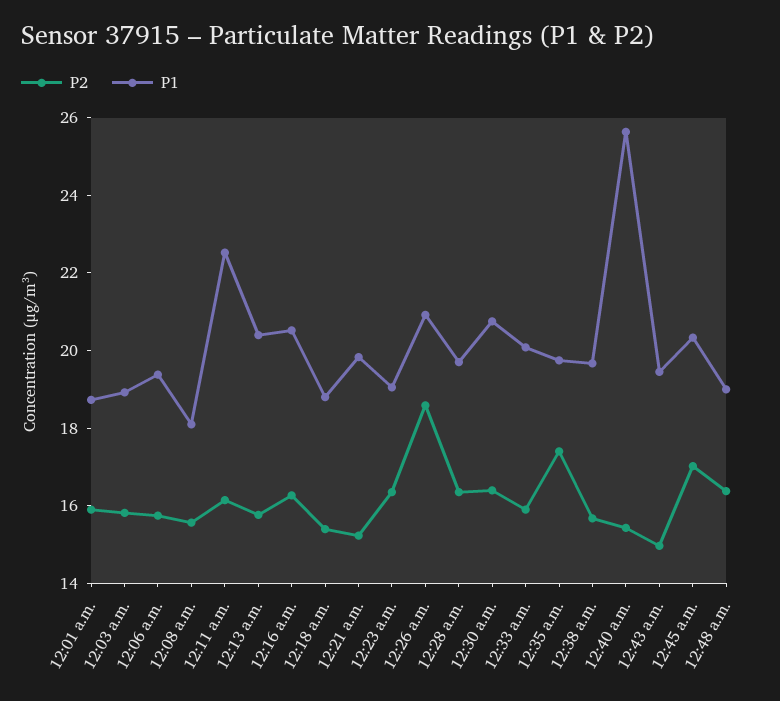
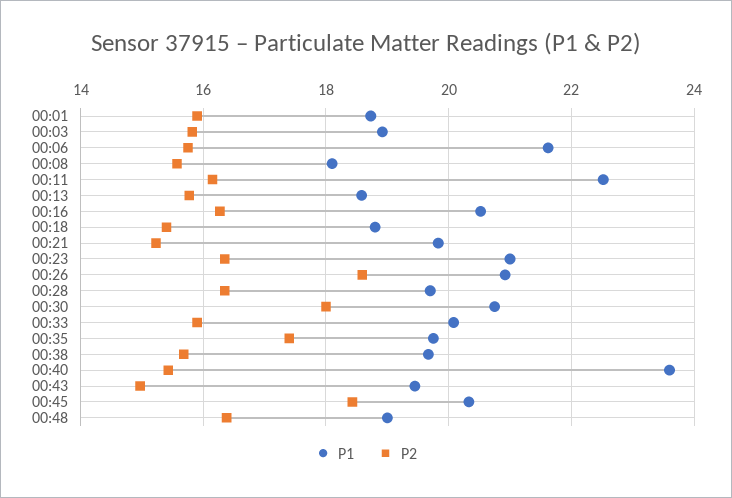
P1, 12:06 a.m.: 19.5 -> 21.6
P1, 12:13 a.m.: 20.5 -> 18.6
P1, 12:23 a.m.: 19 -> 21
P2, 12:30 a.m.: 16.5 -> 18
P1, 12:40 a.m.: 25.5 -> 23.6
P2, 12:45 a.m.: 17 -> 18.4

